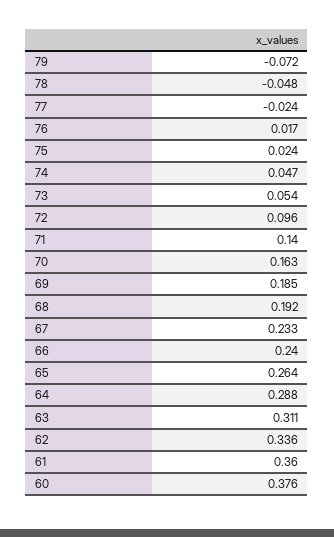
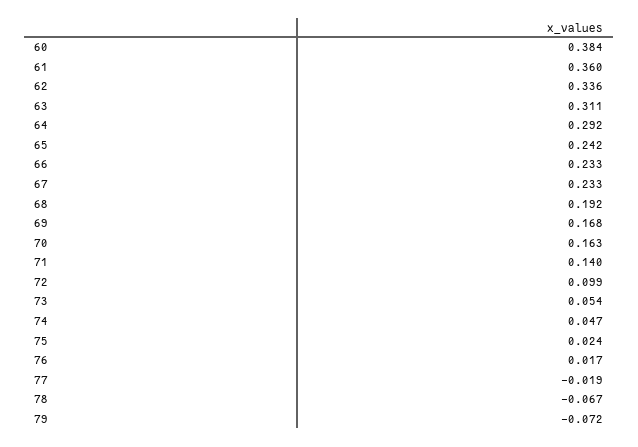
78: -0.048 -> -0.067
77: -0.024 -> -0.019
72: 0.096 -> 0.099
69: 0.185 -> 0.168
66: 0.24 -> 0.233
65: 0.264 -> 0.242
64: 0.288 -> 0.292
60: 0.376 -> 0.384

